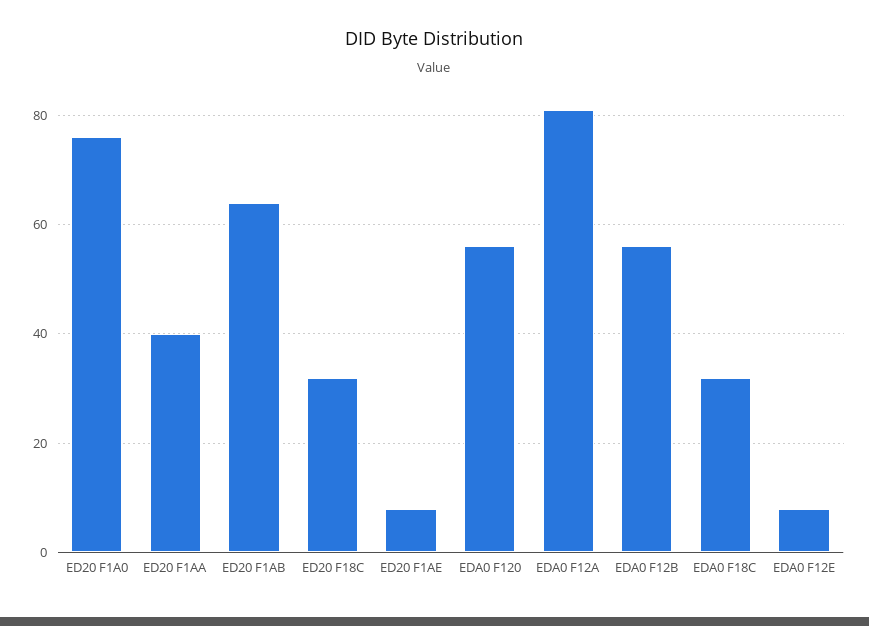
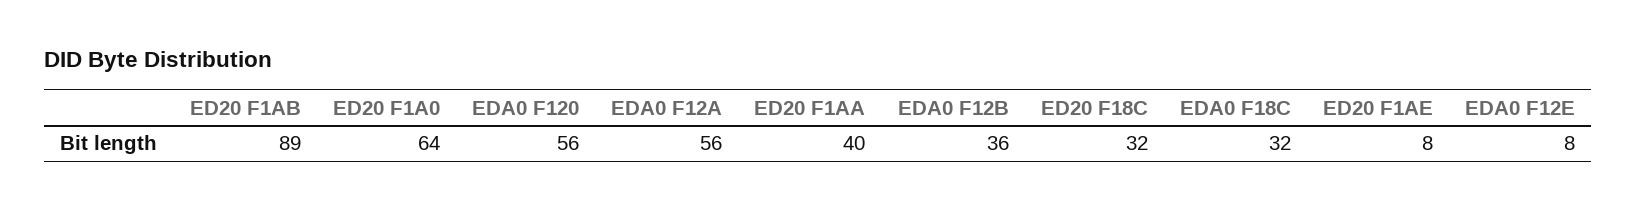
ED20 F1A0: 75 -> 64
ED20 F1AB: 65 -> 89
EDA0 F12A: 80 -> 56
EDA0 F12B: 55 -> 36

